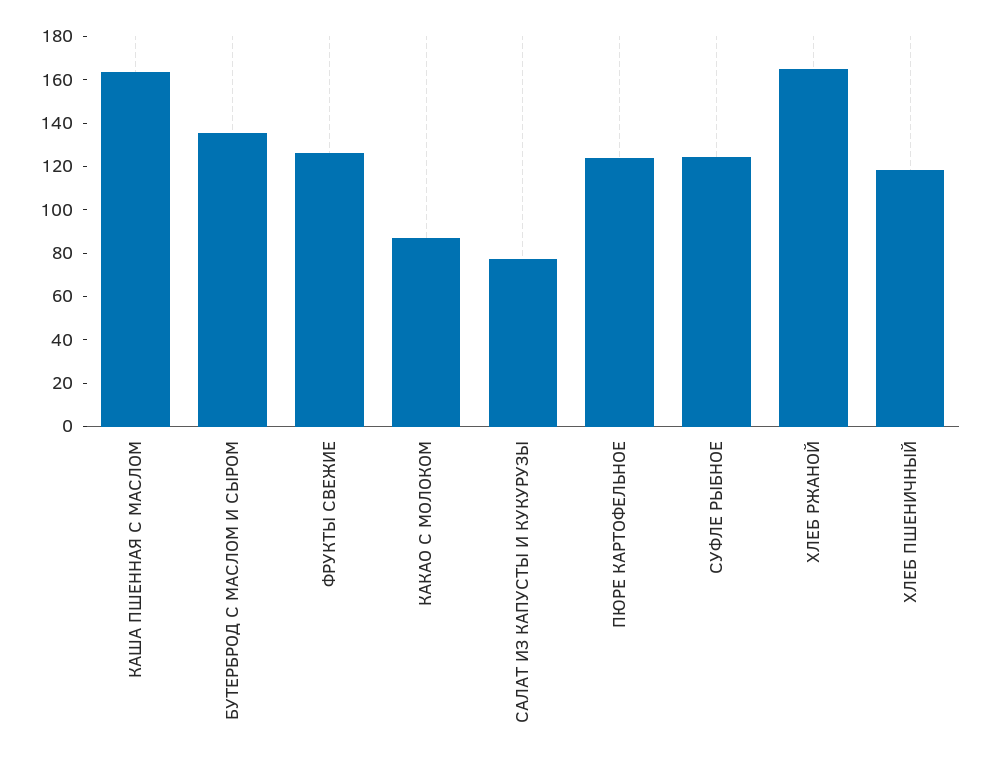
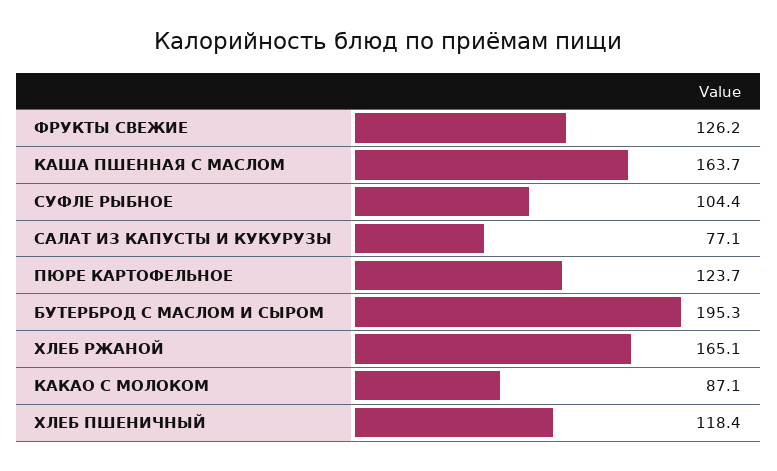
БУТЕРБРОД С МАСЛОМ И СЫРОМ: 135 -> 195.3
СУФЛЕ РЫБНОЕ: 125 -> 104.4

